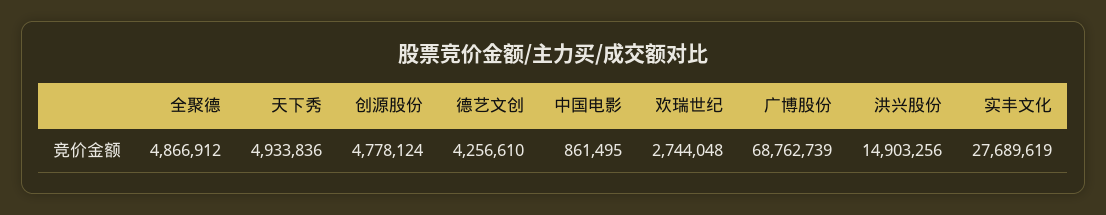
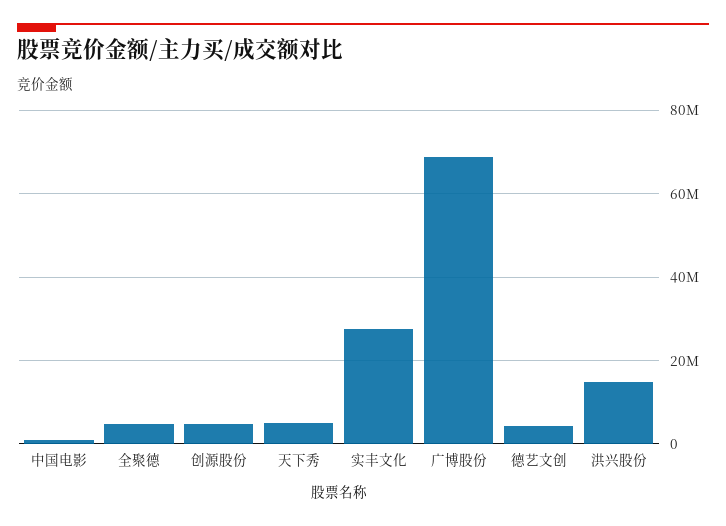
欢瑞世纪: 2744048 -> none

